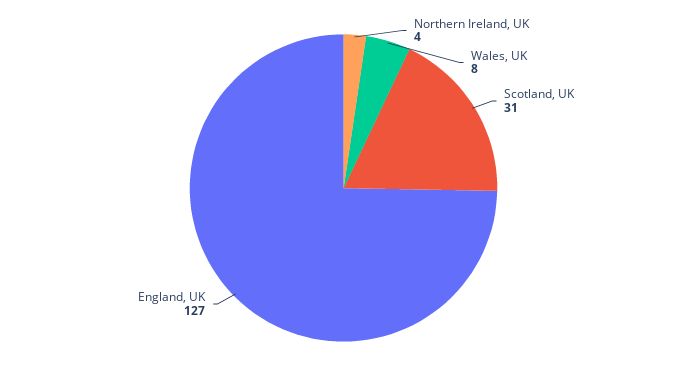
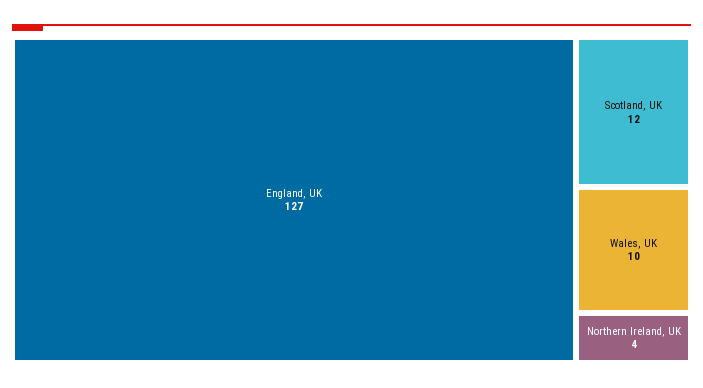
Wales, UK: 8 -> 10
Scotland, UK: 31 -> 12

